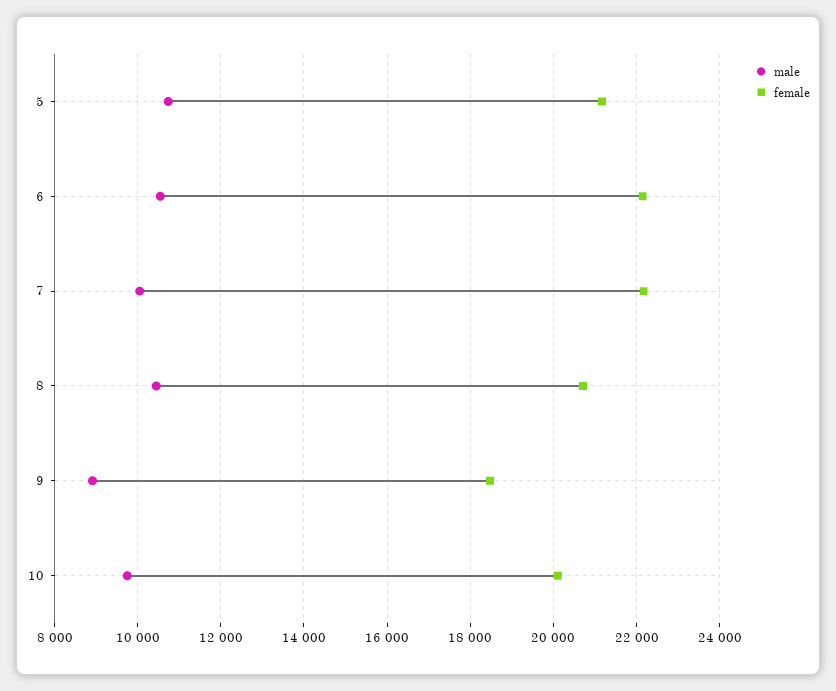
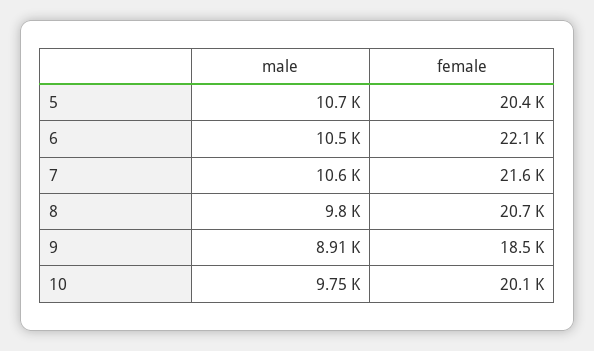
female, 5: 21200 -> 20400
male, 7: 10000 -> 10600
female, 7: 22200 -> 21600
male, 8: 10400 -> 9800

